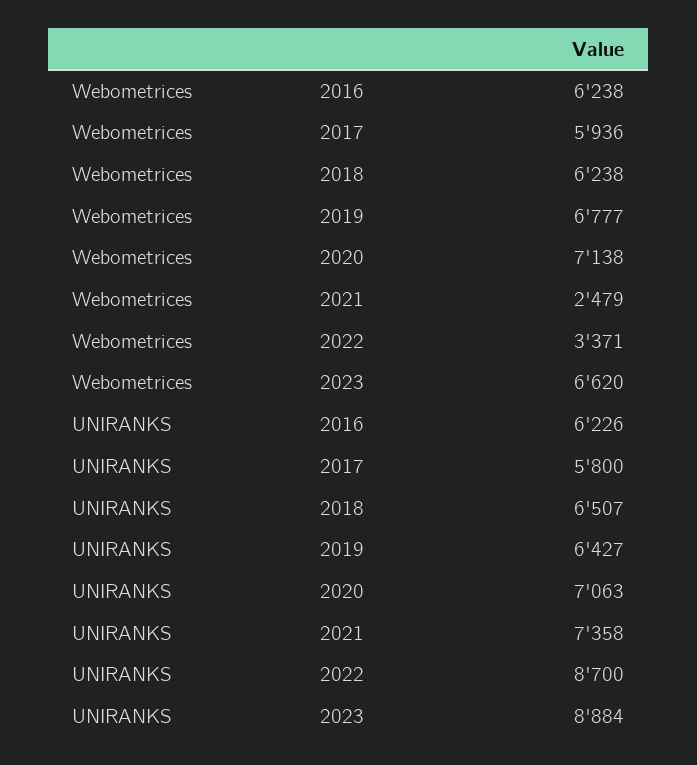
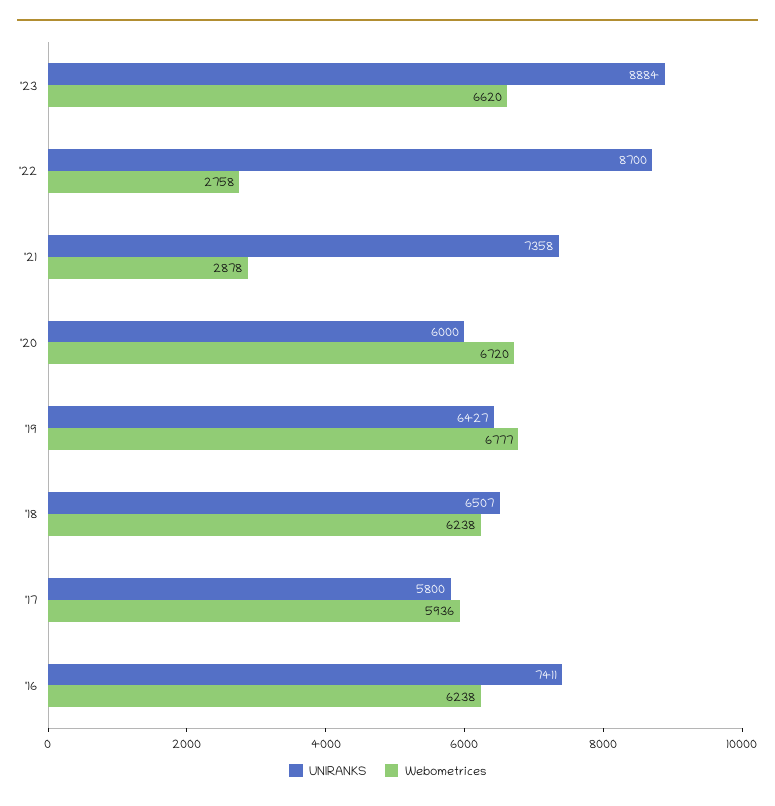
Webometrices, 2020: 7138 -> 6720
Webometrices, 2021: 2479 -> 2878
Webometrices, 2022: 3371 -> 2758
UNIRANKS, 2016: 6226 -> 7411
UNIRANKS, 2020: 7063 -> 6000

